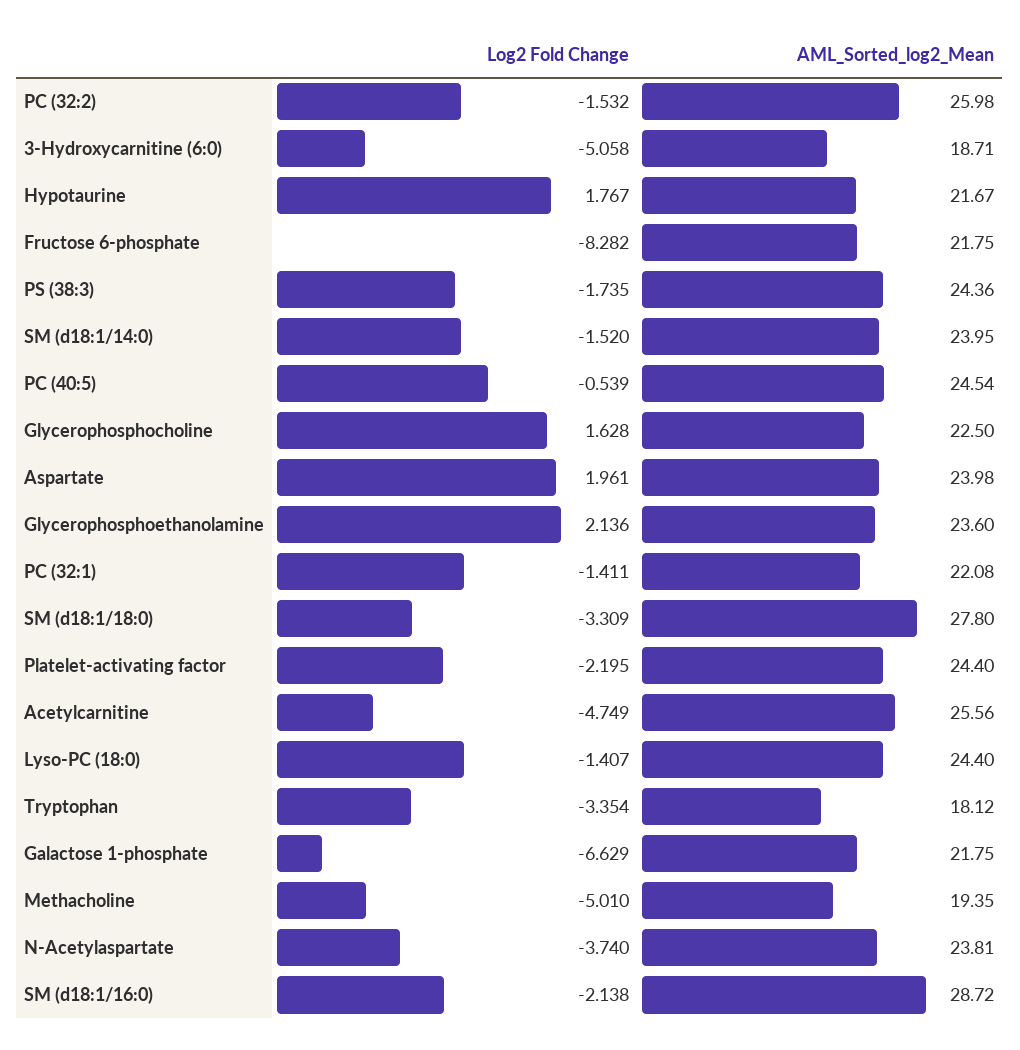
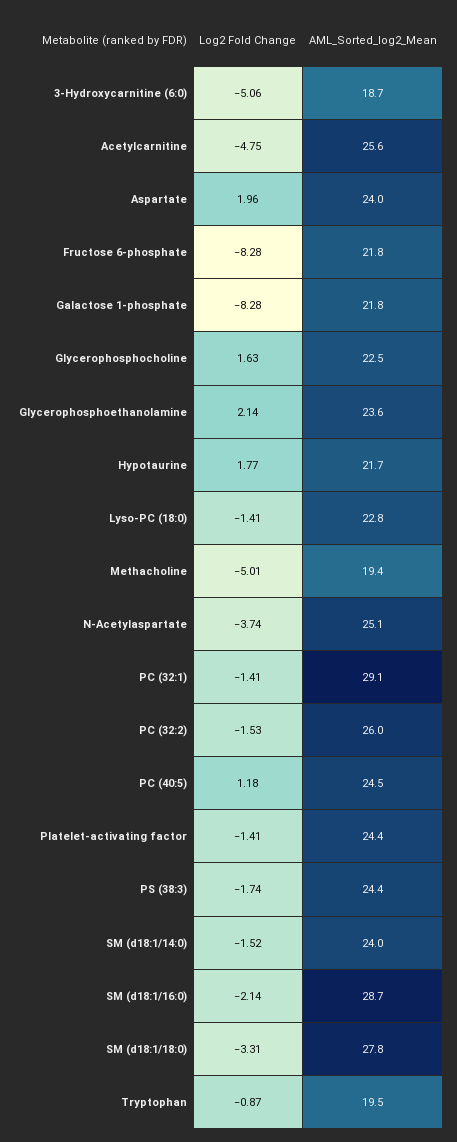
Log2 Fold Change, PC (40:5): -0.539 -> 1.18
AML_Sorted_log2_Mean, PC (32:1): 22.08 -> 29.1
Log2 Fold Change, Platelet-activating factor: -2.195 -> -1.41
AML_Sorted_log2_Mean, Lyso-PC (18:0): 24.4 -> 22.8
Log2 Fold Change, Tryptophan: -3.354 -> -0.87
AML_Sorted_log2_Mean, Tryptophan: 18.12 -> 19.5
Log2 Fold Change, Galactose 1-phosphate: -6.629 -> -8.28
AML_Sorted_log2_Mean, N-Acetylaspartate: 23.81 -> 25.1

